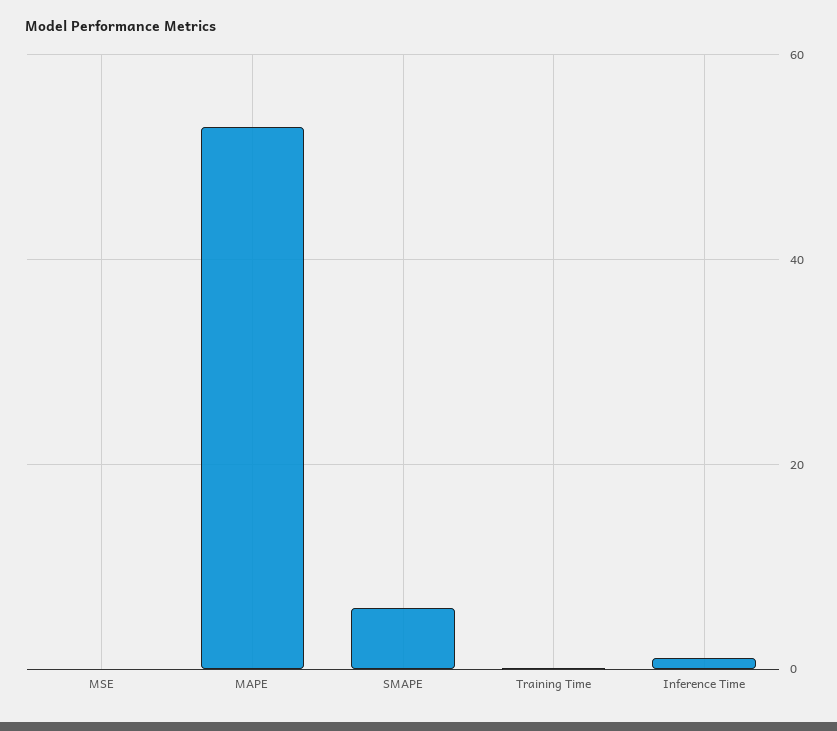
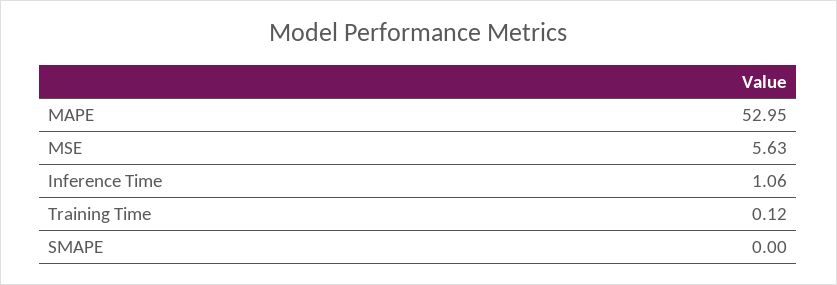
MSE: 0 -> 5.63
SMAPE: 6 -> 0

